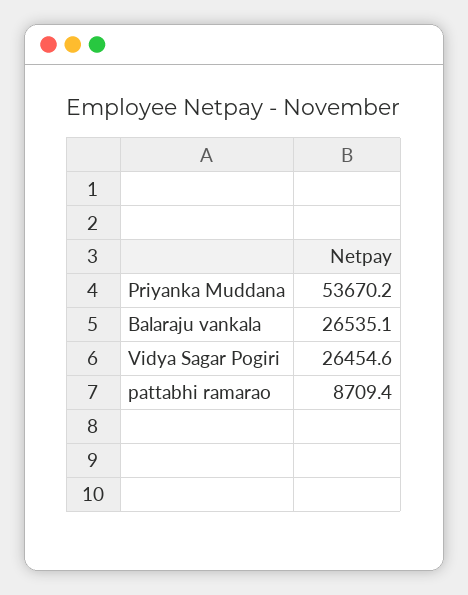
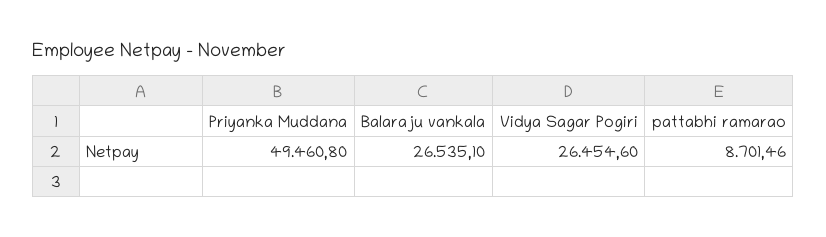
Priyanka Muddana: 53670.2 -> 49460.8
pattabhi ramarao: 8709.4 -> 8701.46

